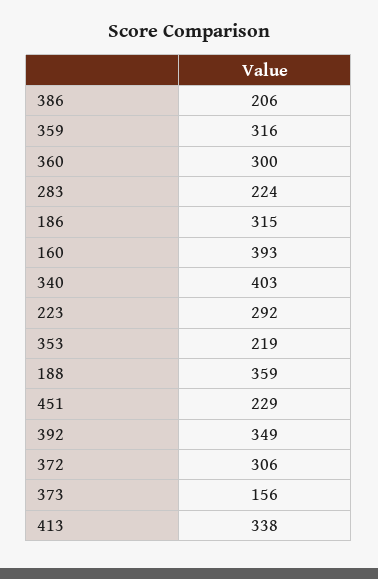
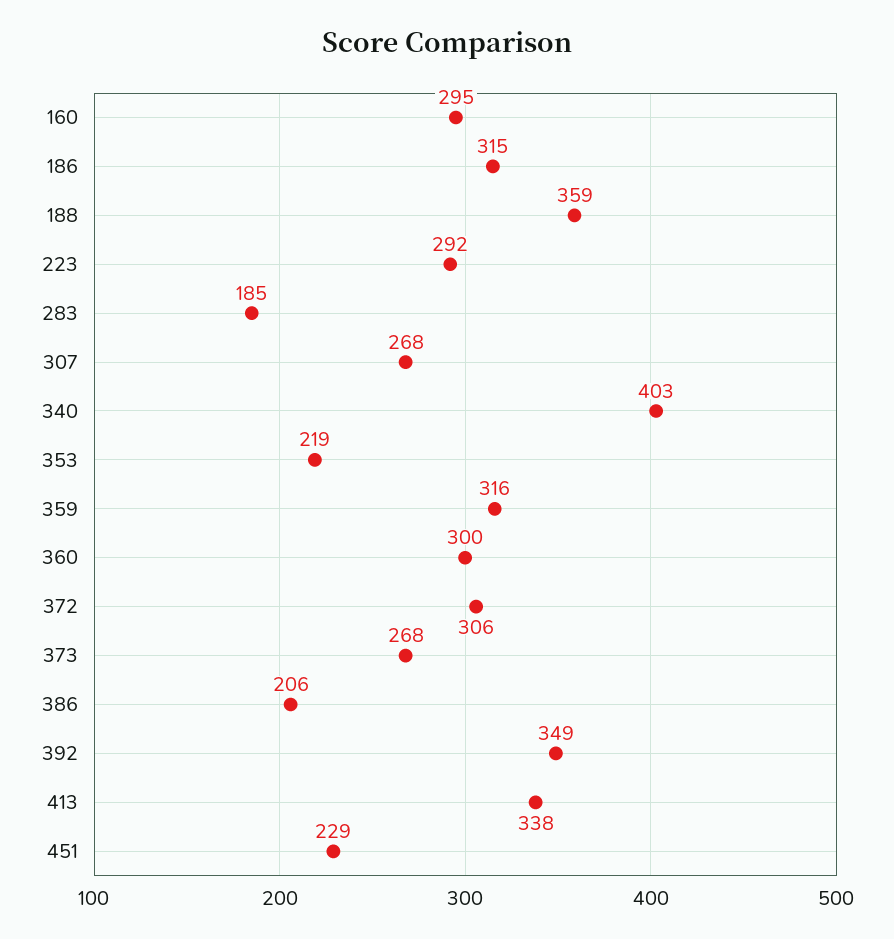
283: 224 -> 185
160: 393 -> 295
373: 156 -> 268
307: none -> 268

